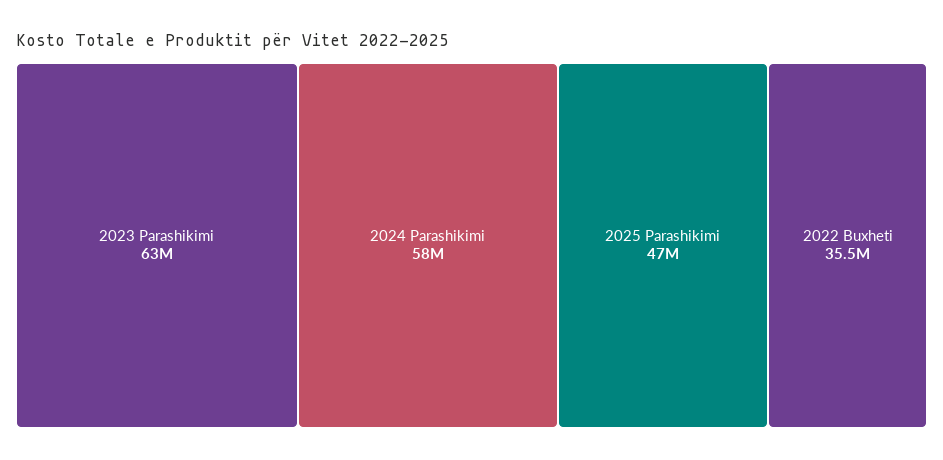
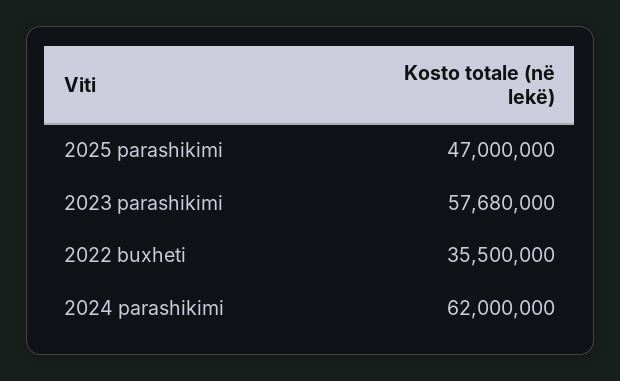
2023 Parashikimi: 63000000 -> 57680000
2024 Parashikimi: 58000000 -> 62000000

